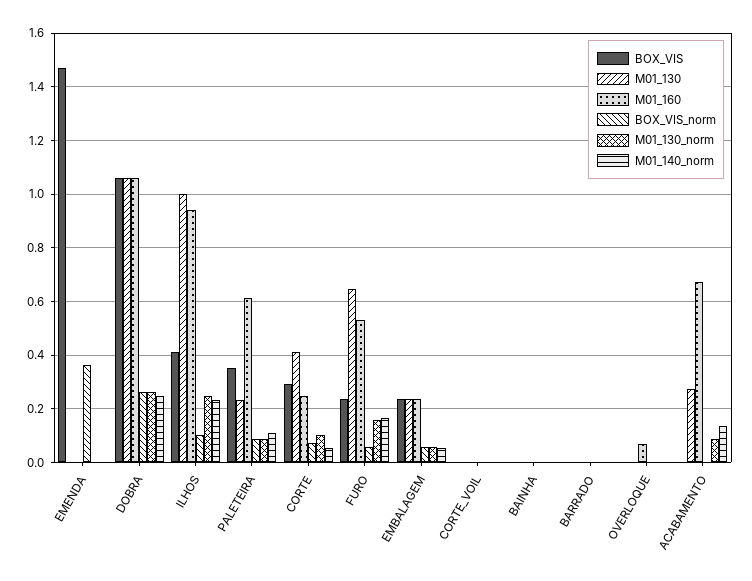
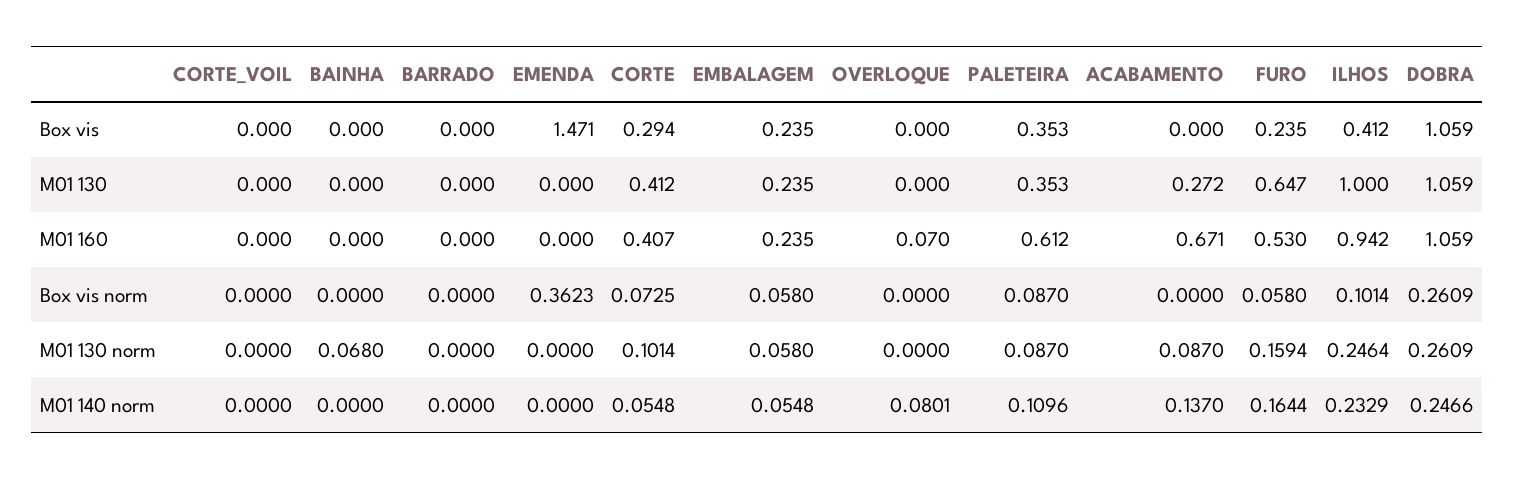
M01_130, PALETEIRA: 0.225 -> 0.353
M01_160, CORTE: 0.25 -> 0.407
M01_130_norm, BAINHA: 0 -> 0.068
M01_140_norm, OVERLOQUE: 0 -> 0.0801

